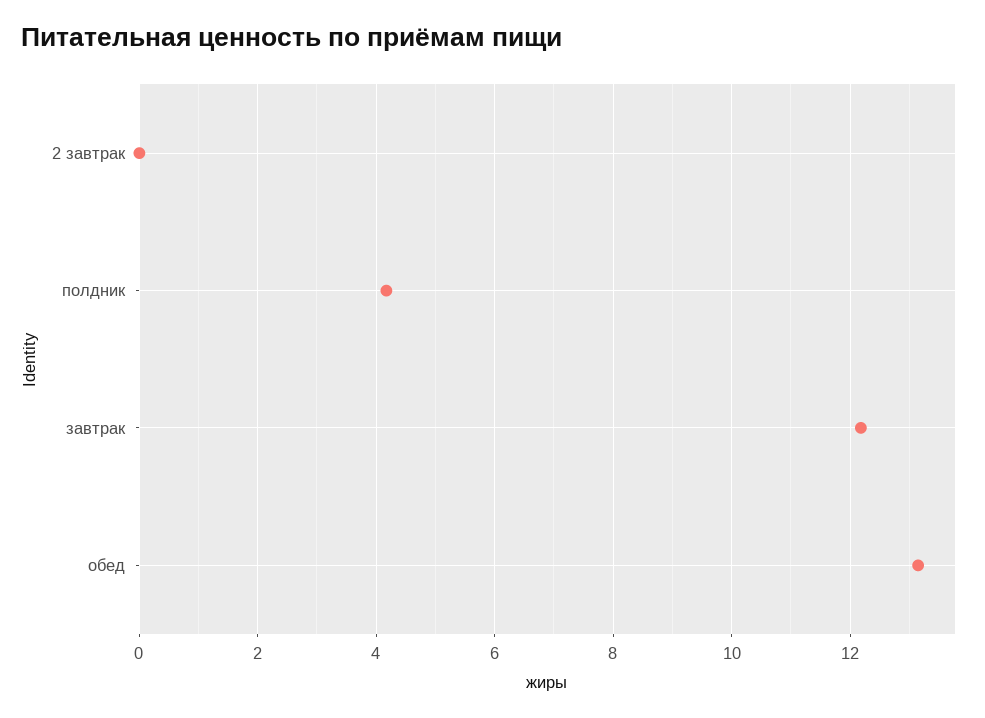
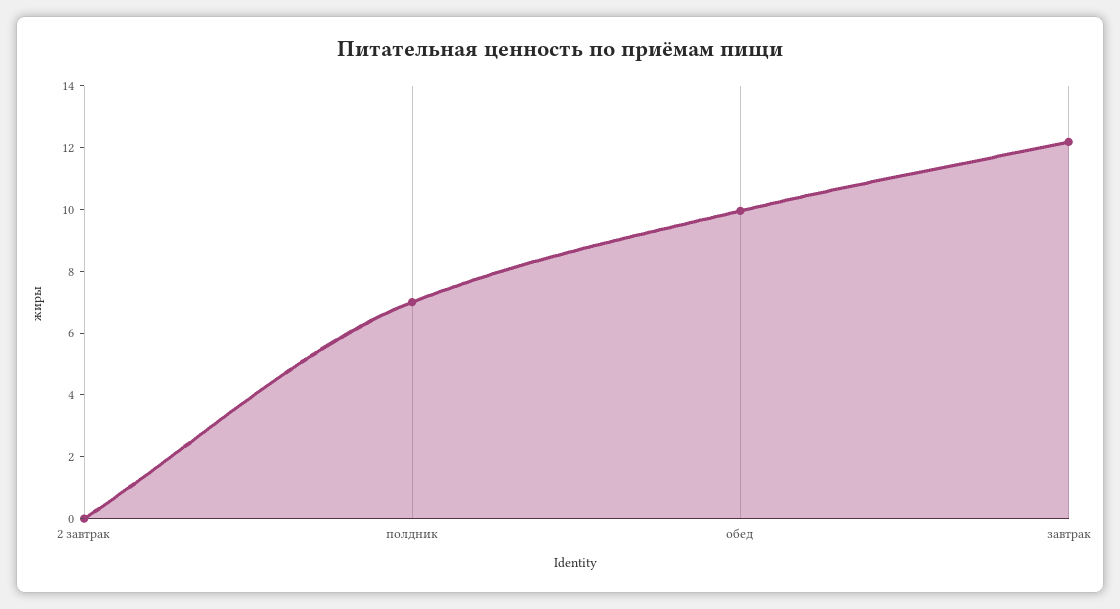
полдник: 4.2 -> 7
обед: 13.2 -> 10

